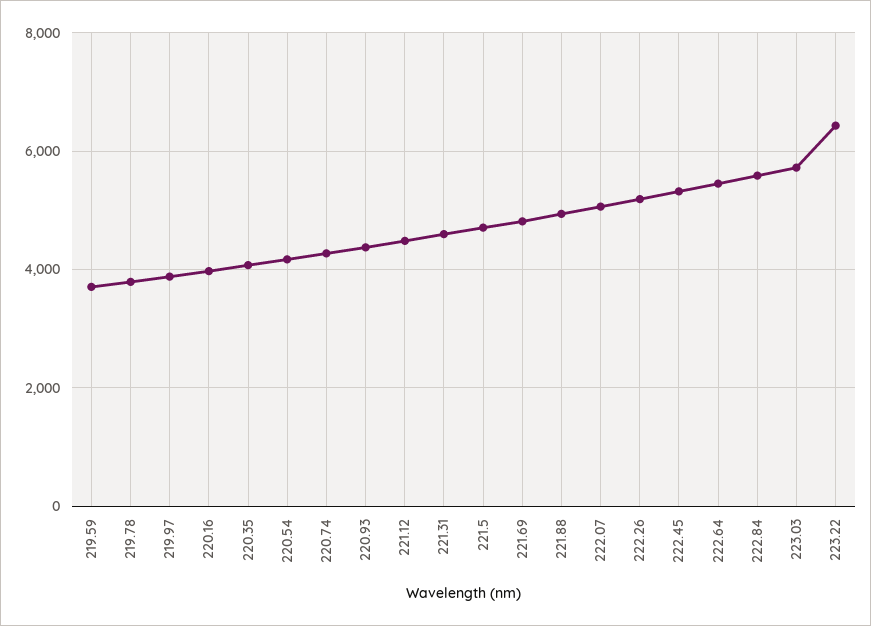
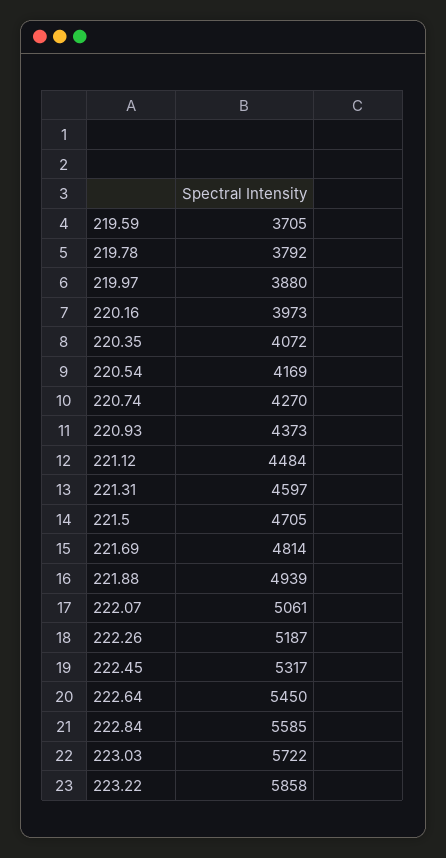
223.22: 6400 -> 5858

